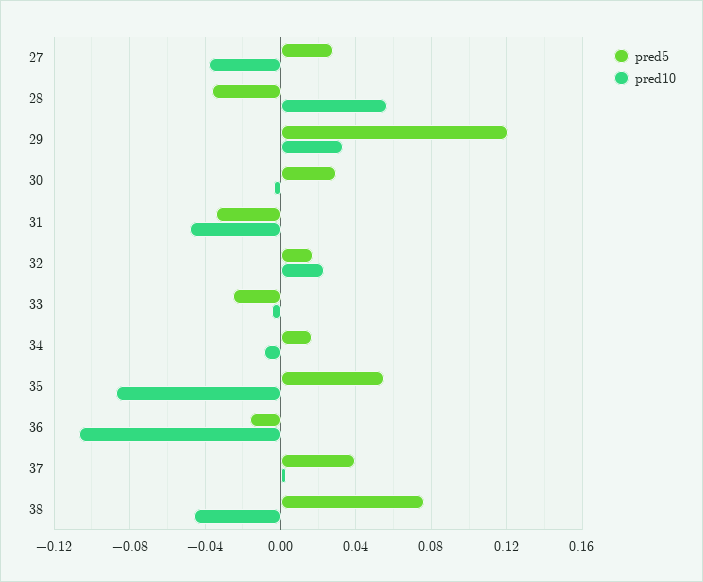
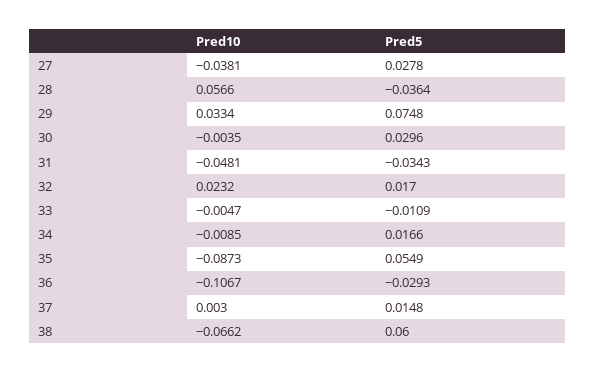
pred5, 29: 0.12 -> 0.0748
pred5, 33: -0.025 -> -0.0109
pred5, 36: -0.015 -> -0.0293
pred5, 37: 0.04 -> 0.0148
pred5, 38: 0.075 -> 0.06
pred10, 38: -0.045 -> -0.0662

